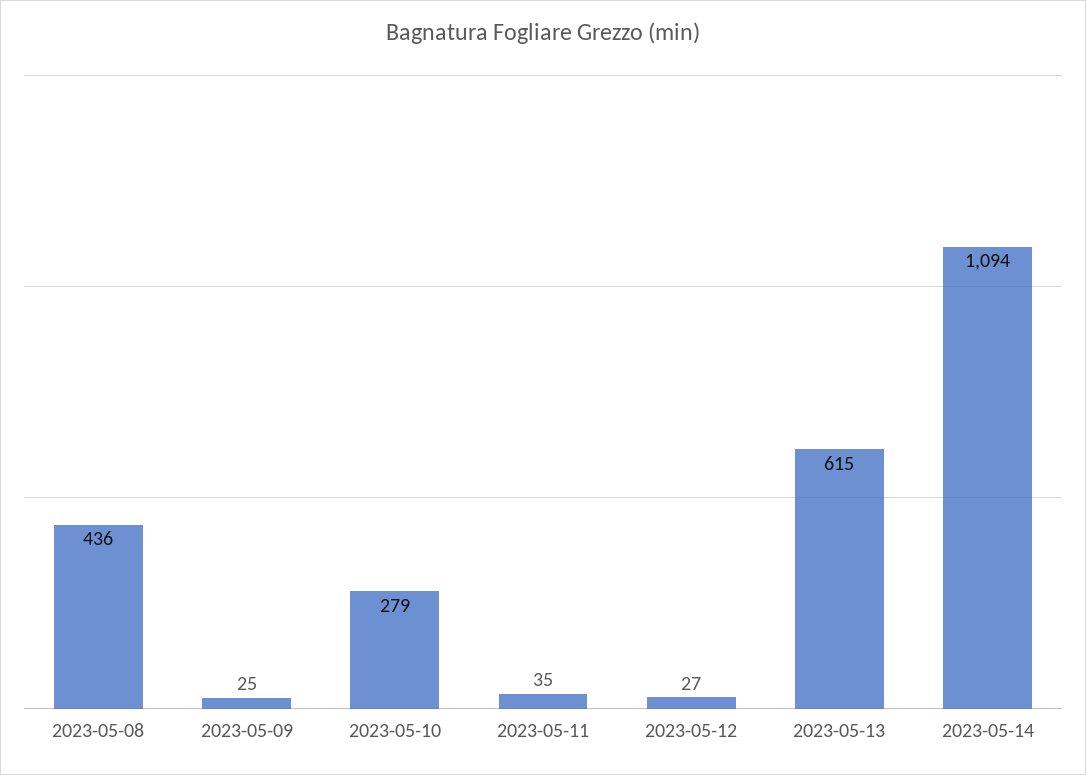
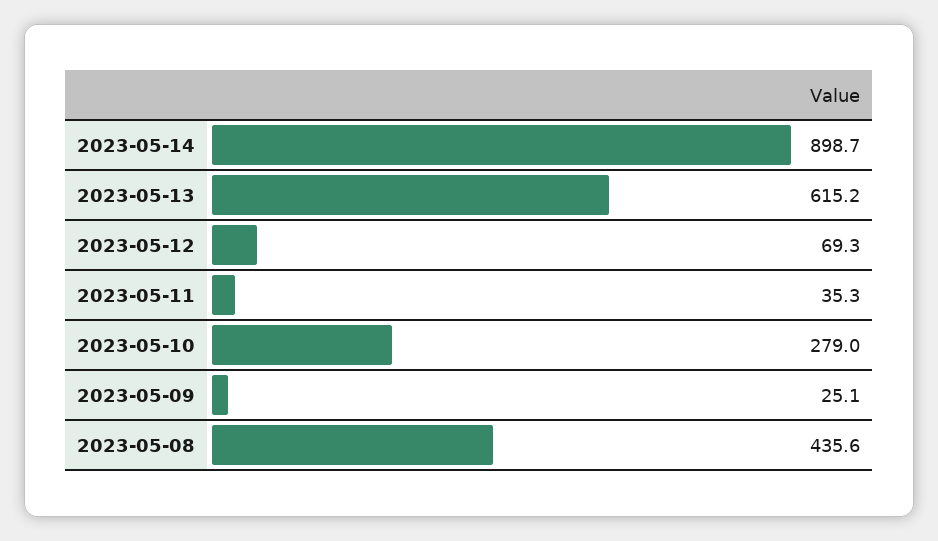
2023-05-12: 27 -> 69.3
2023-05-14: 1094 -> 898.7

